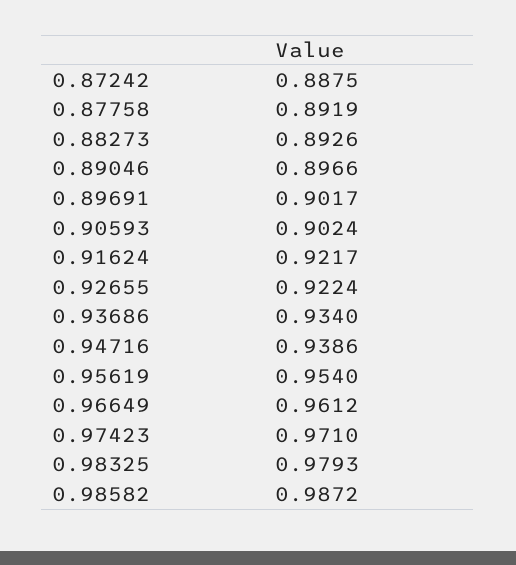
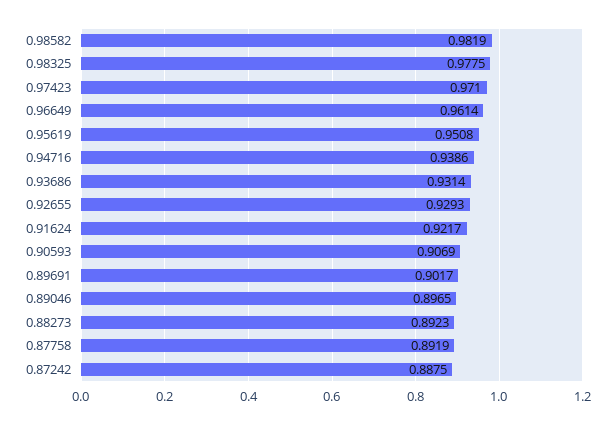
0.88273: 0.8926 -> 0.8923
0.89046: 0.8966 -> 0.8965
0.90593: 0.9024 -> 0.9069
0.92655: 0.9224 -> 0.9293
0.93686: 0.934 -> 0.9314
0.95619: 0.954 -> 0.9508
0.96649: 0.9612 -> 0.9614
0.98325: 0.9793 -> 0.9775
0.98582: 0.9872 -> 0.9819

